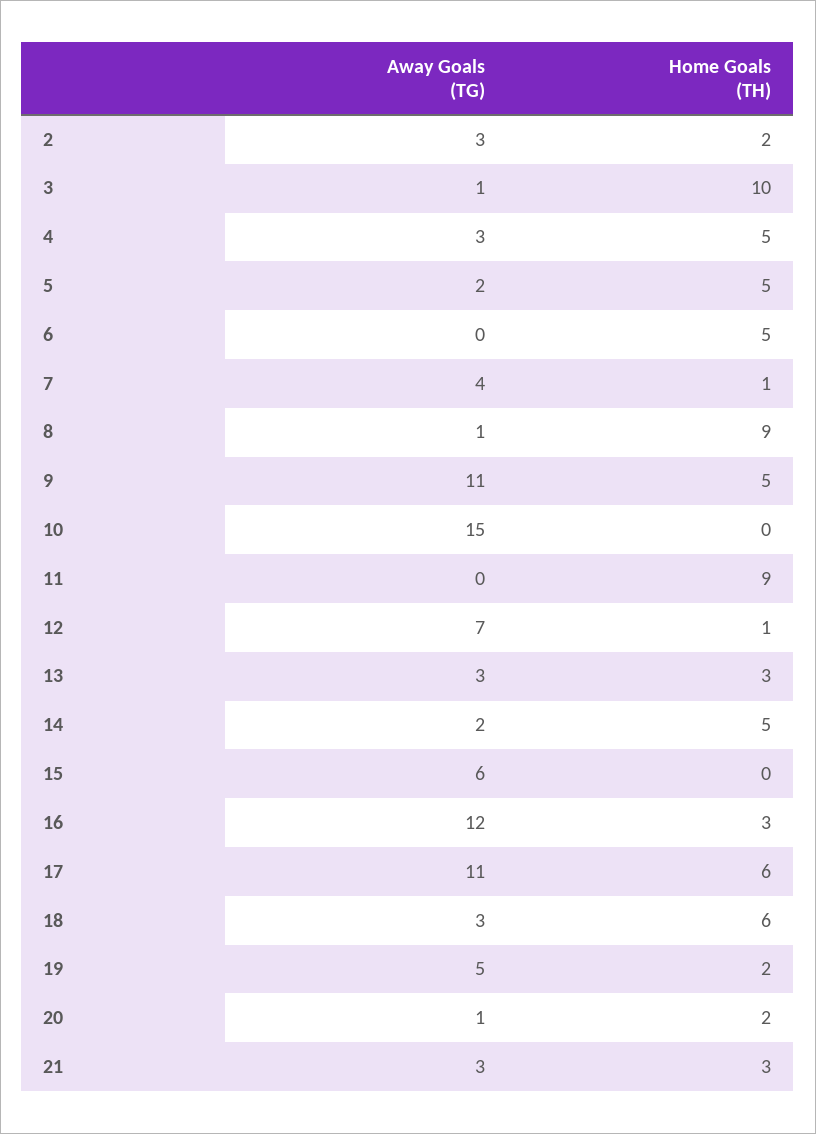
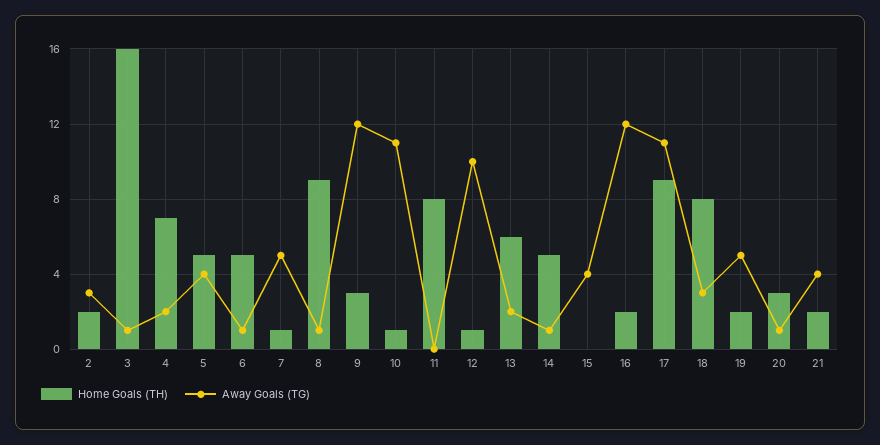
Home Goals (TH), 3: 10 -> 16
Away Goals (TG), 4: 3 -> 2
Home Goals (TH), 4: 5 -> 7
Away Goals (TG), 5: 2 -> 4
Away Goals (TG), 6: 0 -> 1
Away Goals (TG), 7: 4 -> 5
Away Goals (TG), 9: 11 -> 12
Home Goals (TH), 9: 5 -> 3
Away Goals (TG), 10: 15 -> 11
Home Goals (TH), 10: 0 -> 1
Home Goals (TH), 11: 9 -> 8
Away Goals (TG), 12: 7 -> 10
Away Goals (TG), 13: 3 -> 2
Home Goals (TH), 13: 3 -> 6
Away Goals (TG), 14: 2 -> 1
Away Goals (TG), 15: 6 -> 4
Home Goals (TH), 16: 3 -> 2
Home Goals (TH), 17: 6 -> 9
Home Goals (TH), 18: 6 -> 8
Home Goals (TH), 20: 2 -> 3
Away Goals (TG), 21: 3 -> 4
Home Goals (TH), 21: 3 -> 2

